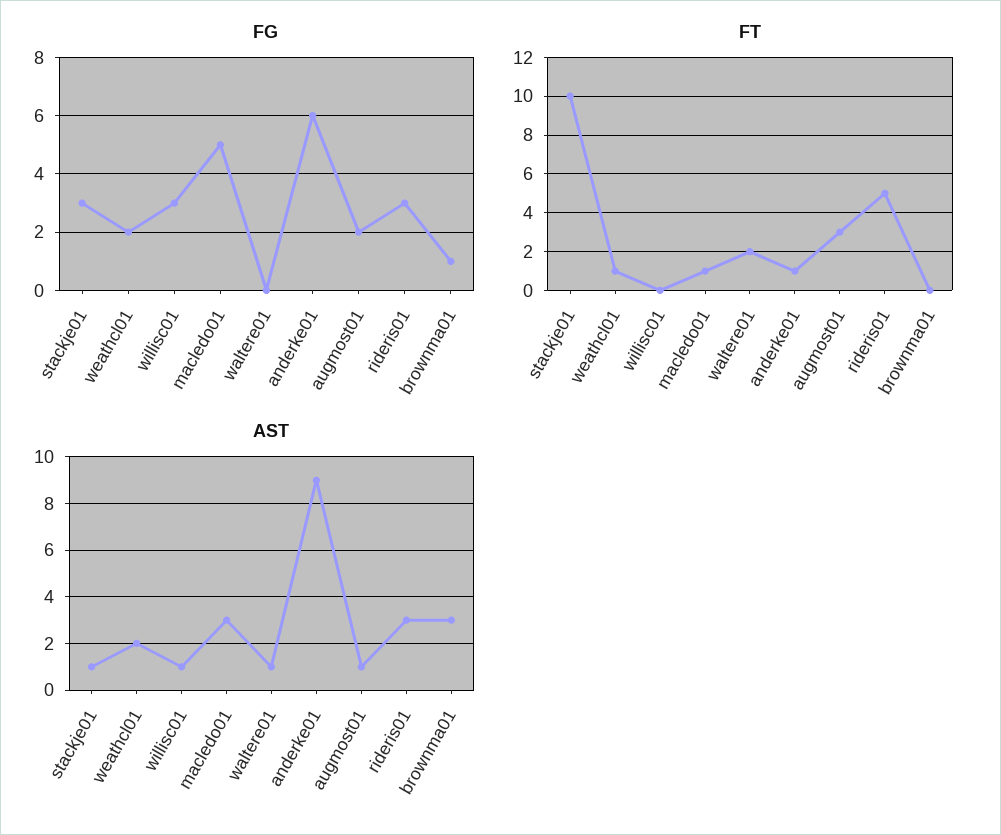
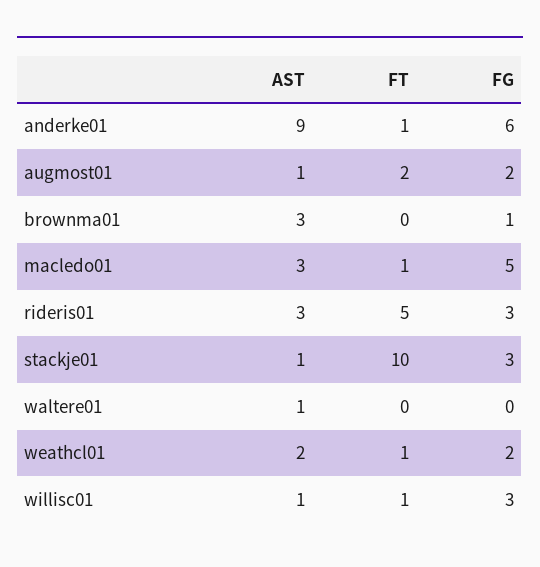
FT, willisc01: 0 -> 1
FT, waltere01: 2 -> 0
FT, augmost01: 3 -> 2

